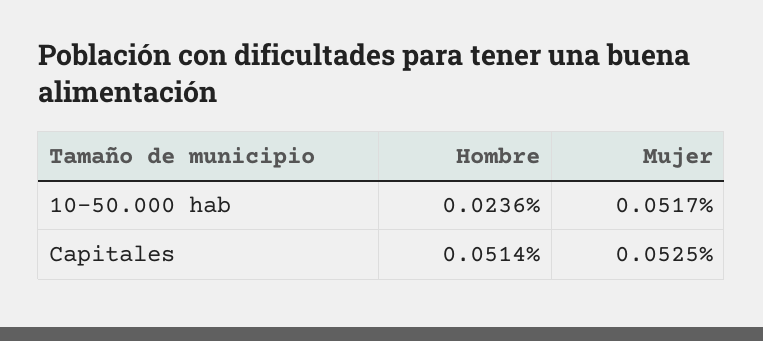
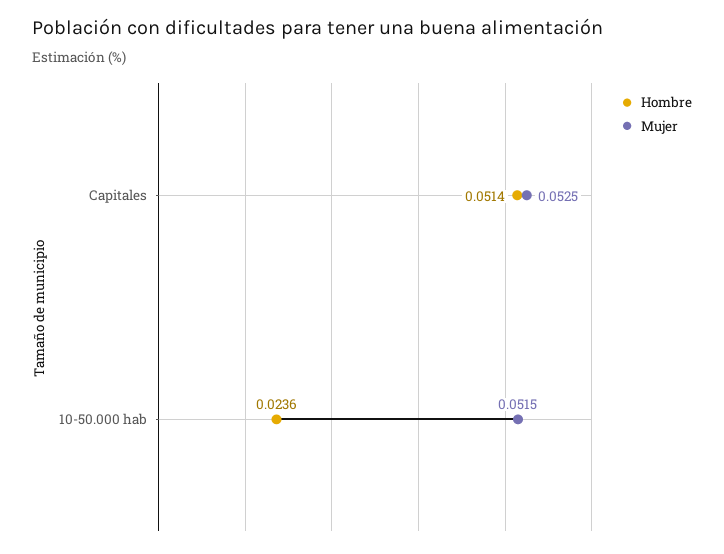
Mujer, 10-50.000 hab: 0.0517 -> 0.0515

